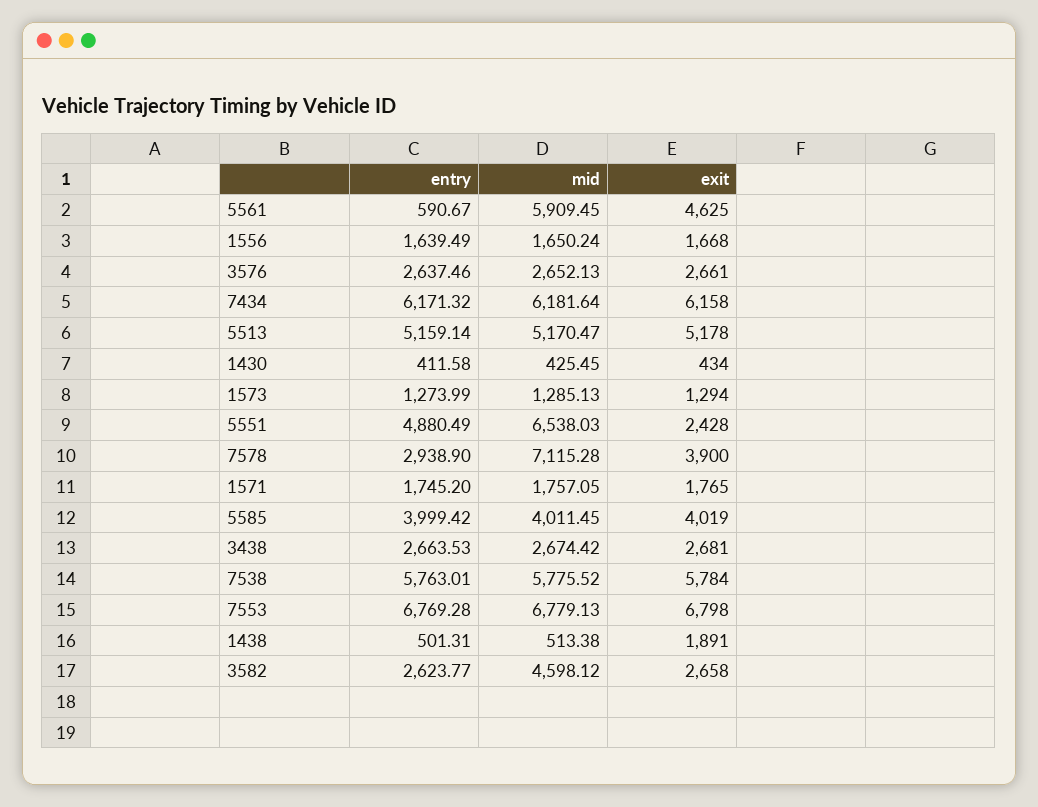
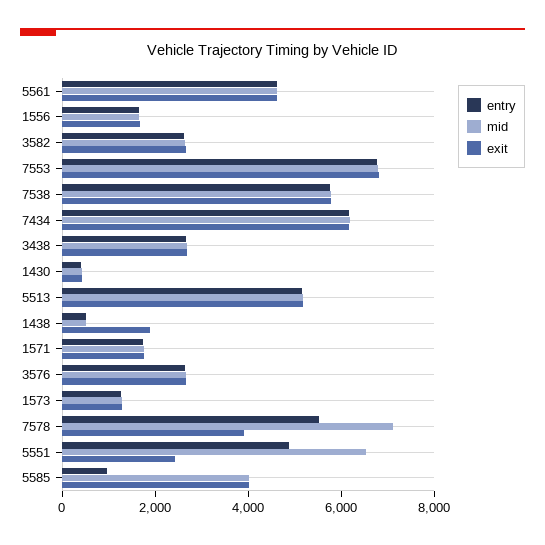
entry, 5561: 590.67 -> 4500
mid, 5561: 5909.45 -> 4500
entry, 7578: 2938.9 -> 5500
entry, 5585: 3999.42 -> 1000
mid, 3582: 4598.12 -> 2500

